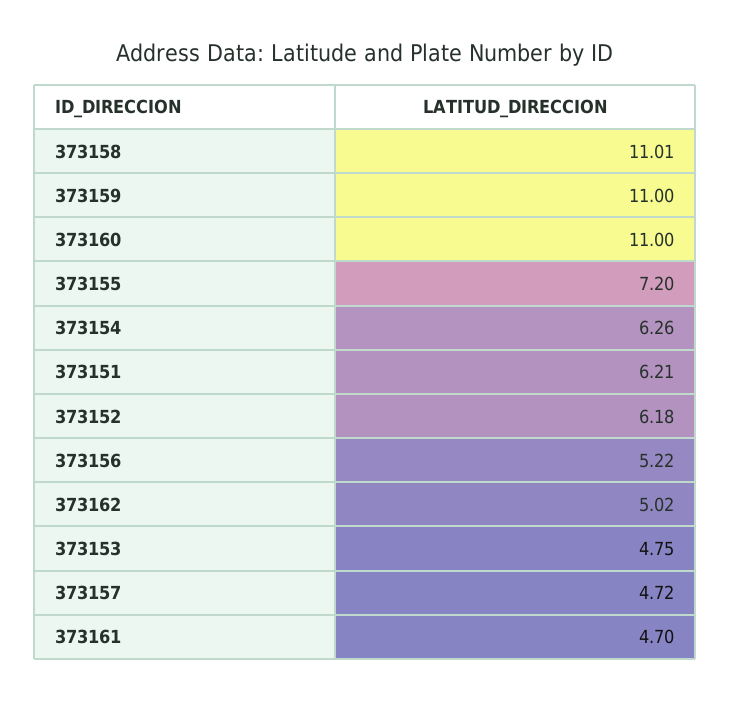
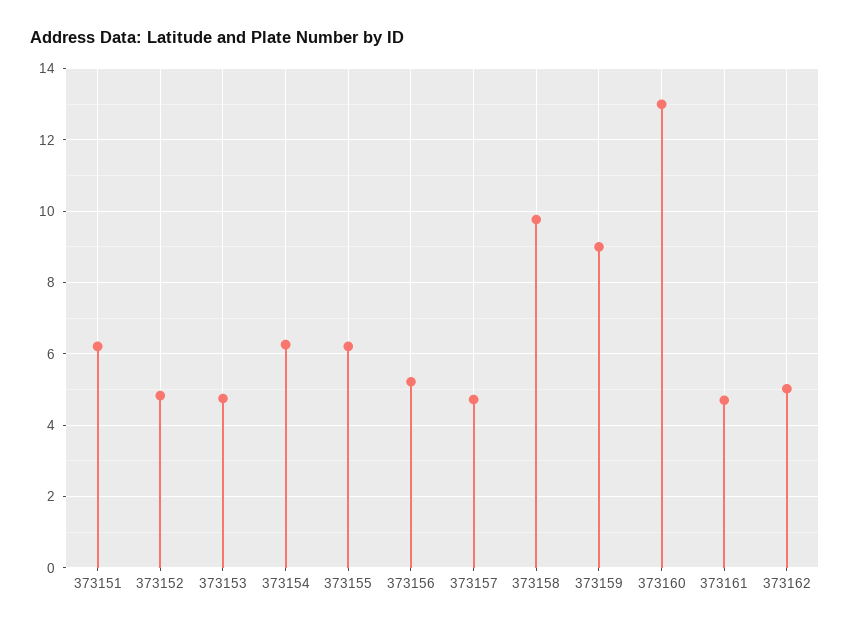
373158: 11.01 -> 9.8
373159: 11 -> 9
373160: 11 -> 13
373155: 7.2 -> 6.2
373152: 6.18 -> 4.8

